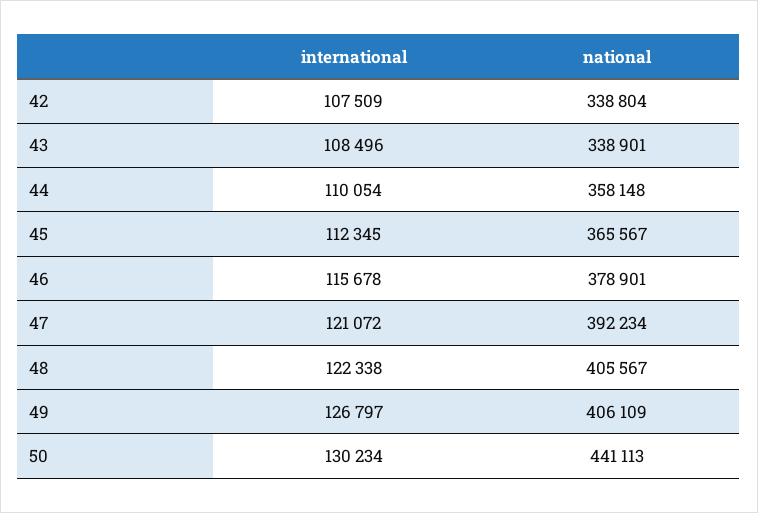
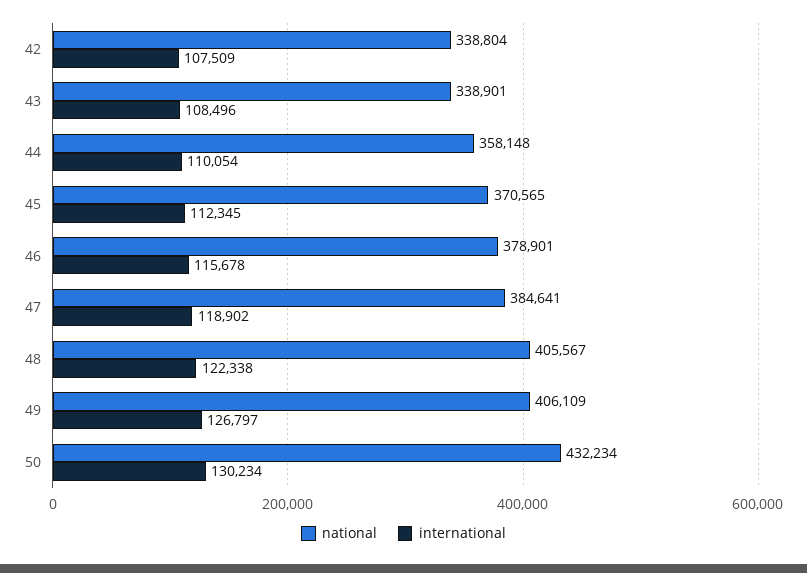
national, 45: 365567 -> 370565
international, 47: 121072 -> 118902
national, 47: 392234 -> 384641
national, 50: 441113 -> 432234

